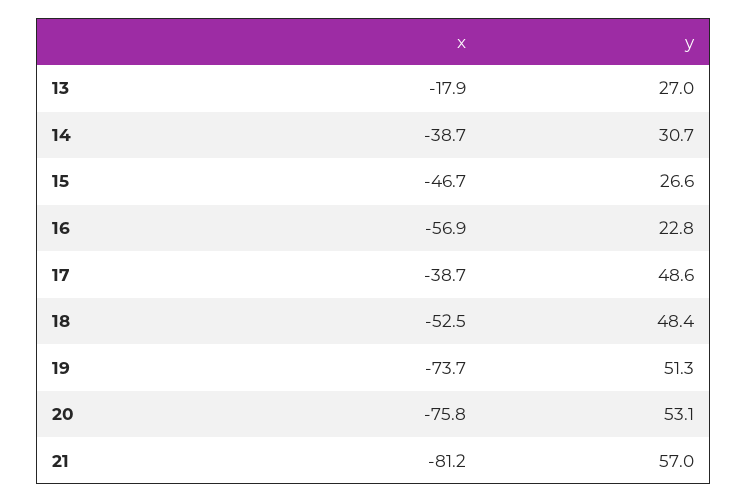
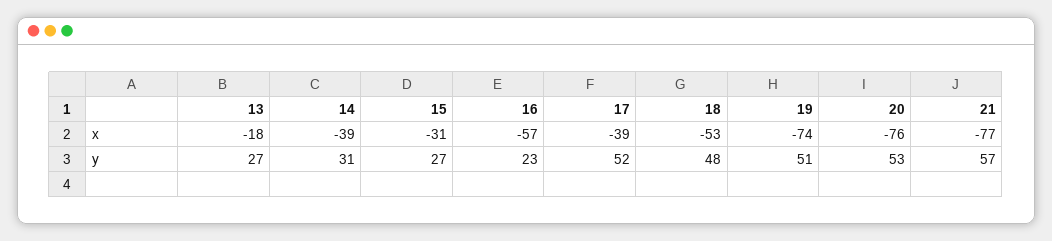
x, 15: -46.7 -> -31
y, 17: 48.6 -> 52
x, 21: -81.2 -> -77

